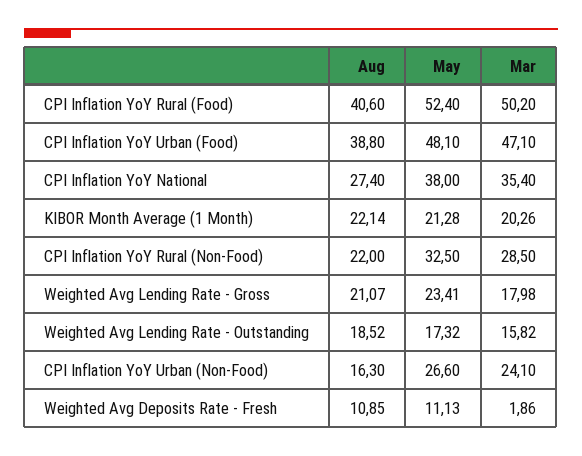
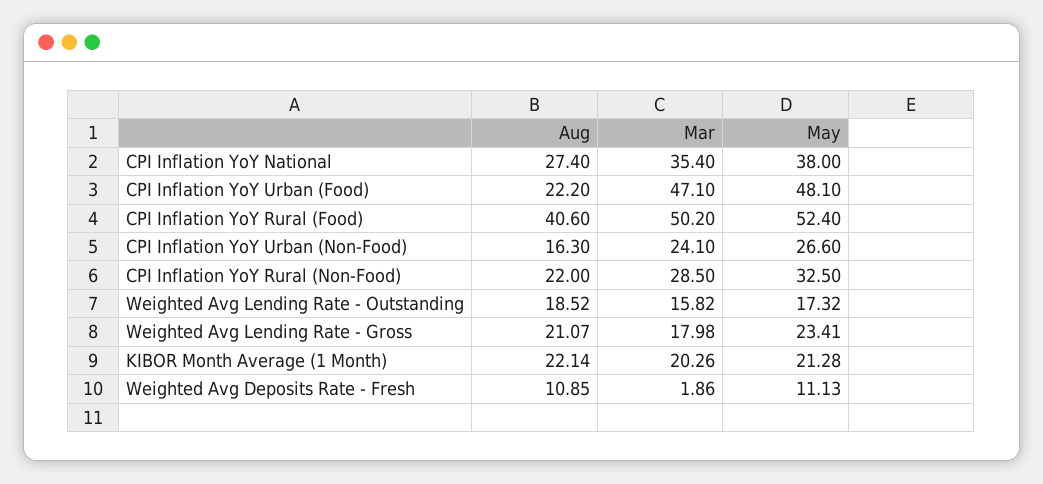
Aug, CPI Inflation YoY Urban (Food): 38.8 -> 22.2

